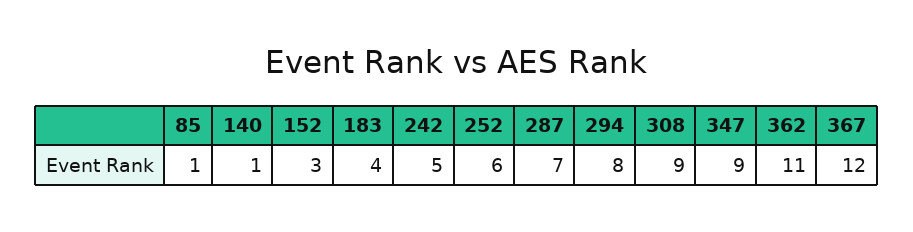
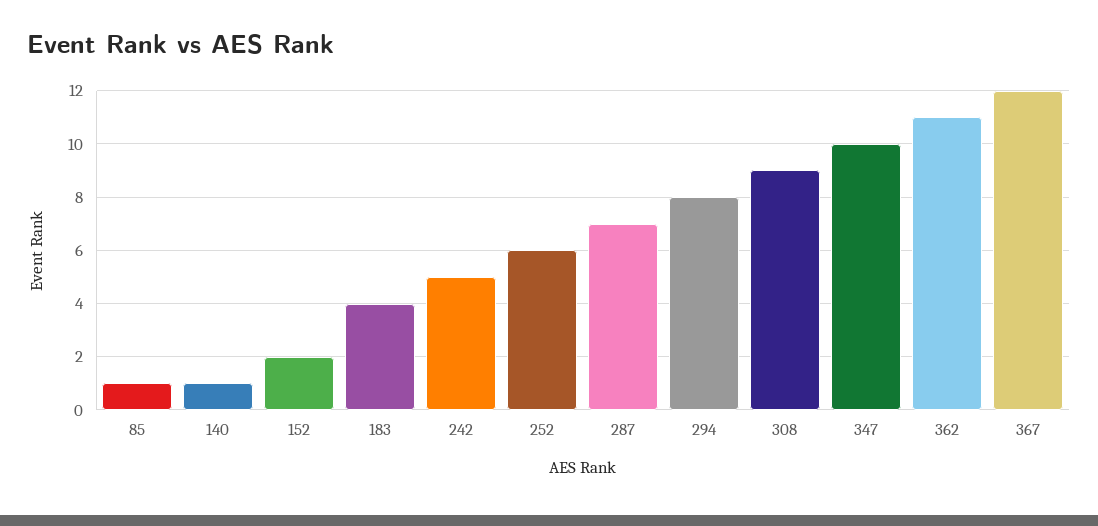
152: 3 -> 2
347: 9 -> 10

